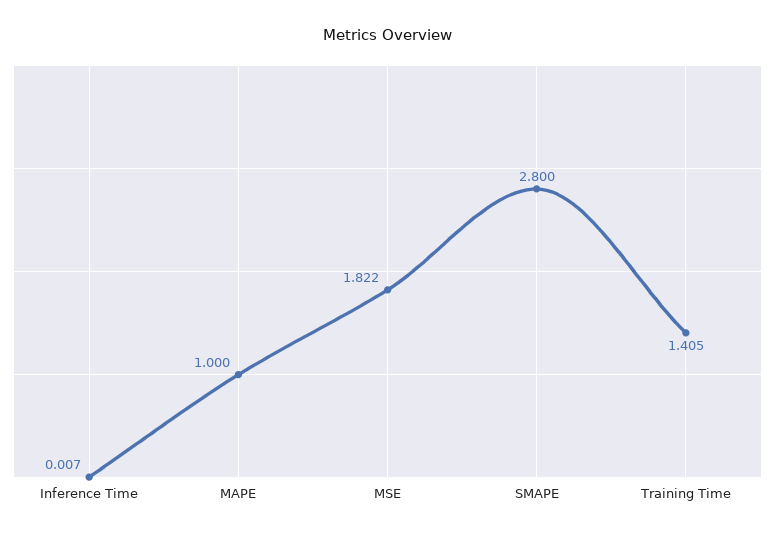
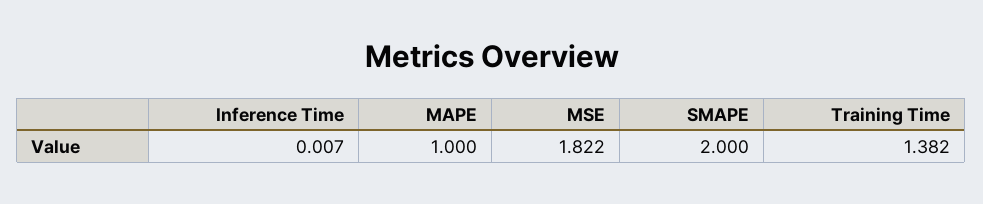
SMAPE: 2.8 -> 2
Training Time: 1.405 -> 1.382

